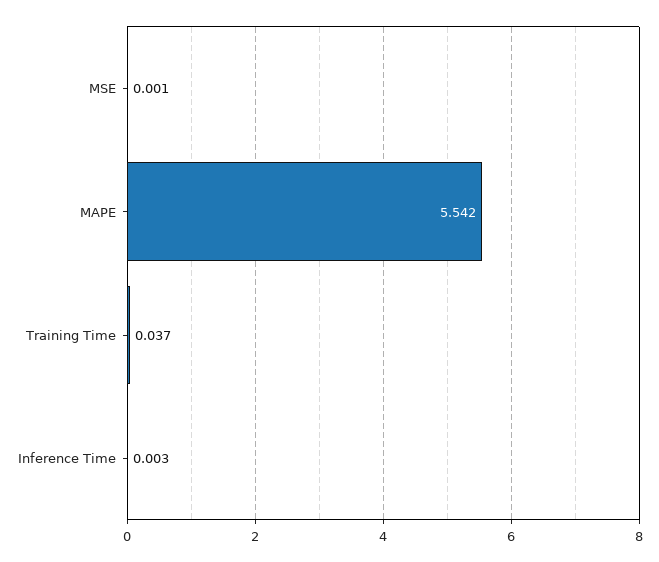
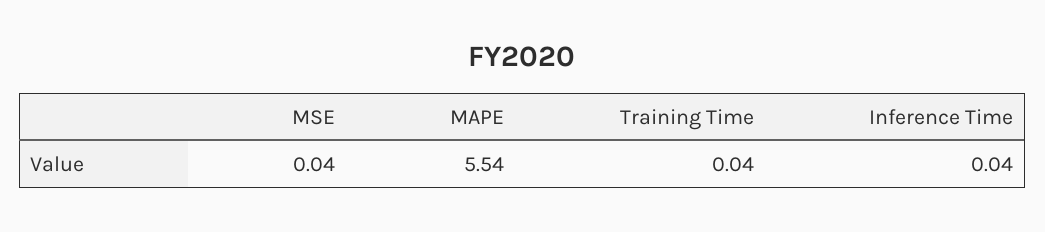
MSE: 0.001 -> 0.04
Inference Time: 0.003 -> 0.04

